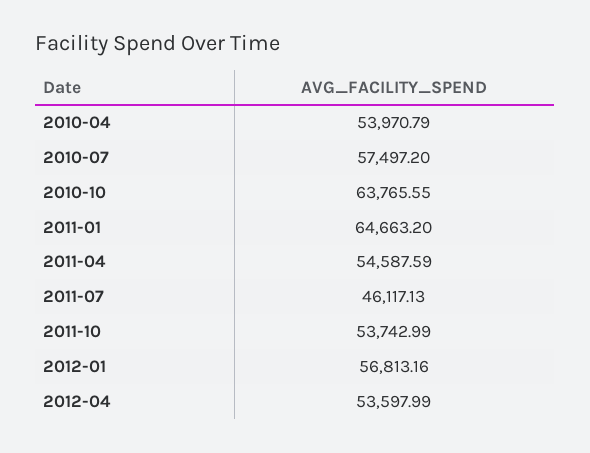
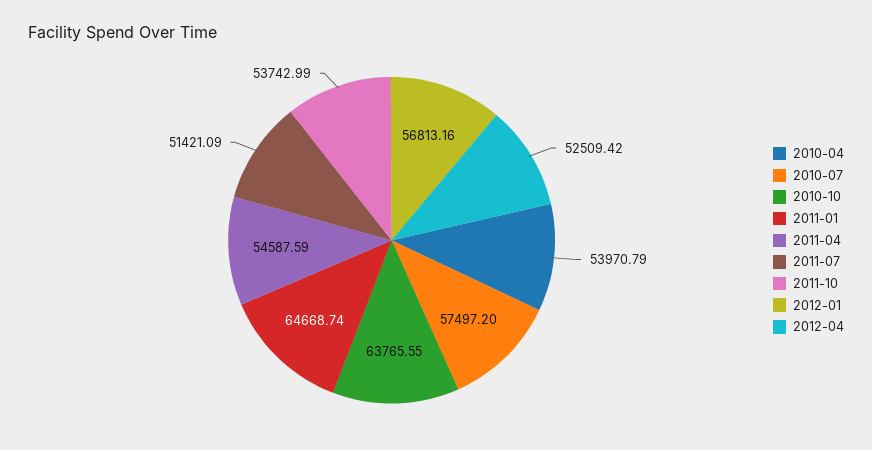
2011-01: 64663.2 -> 64668.74
2011-07: 46117.13 -> 51421.09
2012-04: 53597.99 -> 52509.42

